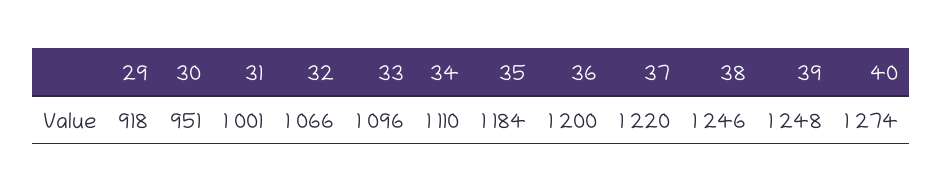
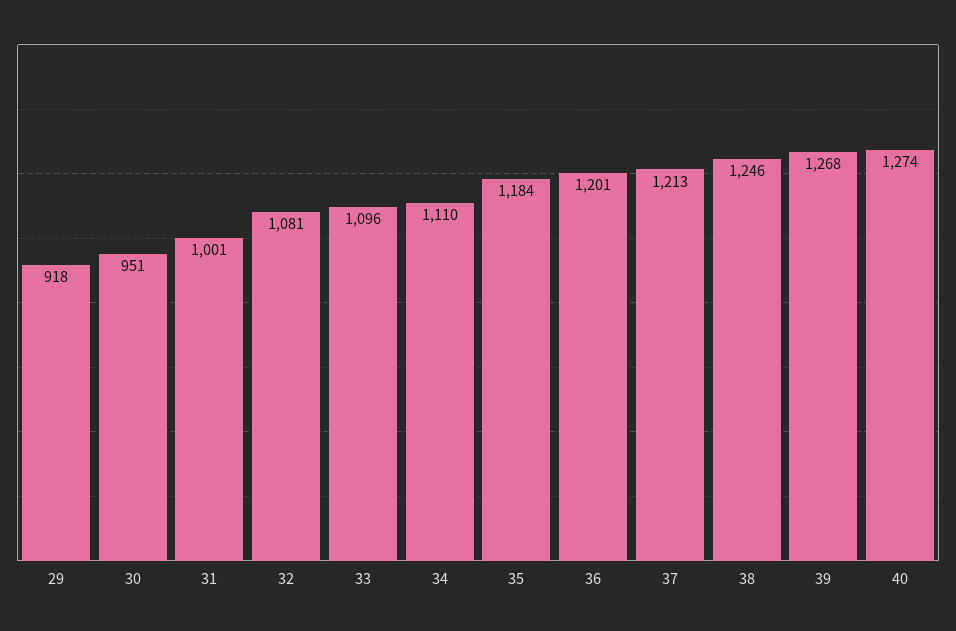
32: 1066 -> 1081
36: 1200 -> 1201
37: 1220 -> 1213
39: 1248 -> 1268

